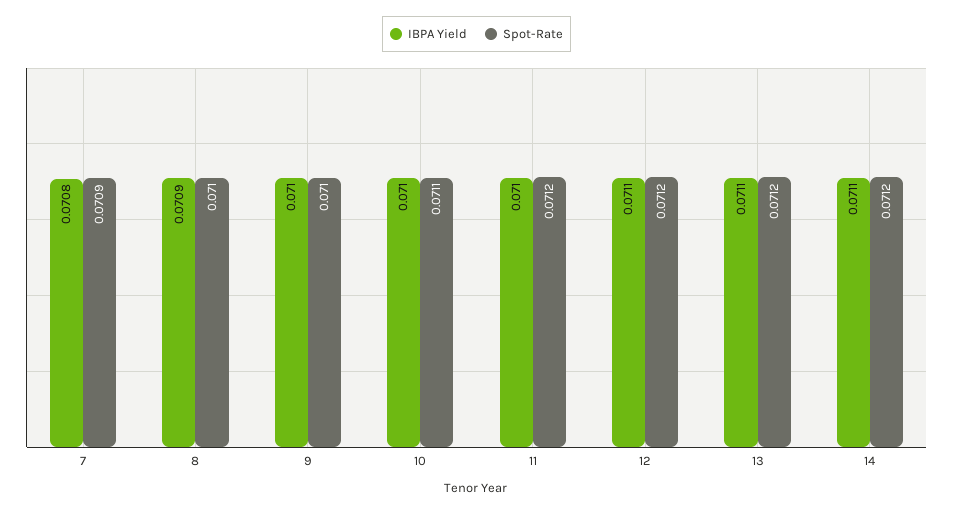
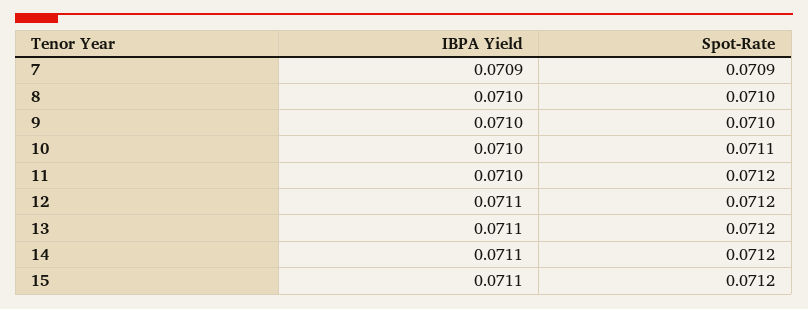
IBPA Yield, 7: 0.0708 -> 0.0709
IBPA Yield, 8: 0.0709 -> 0.071
IBPA Yield, 15: none -> 0.0711
Spot-Rate, 15: none -> 0.0712

